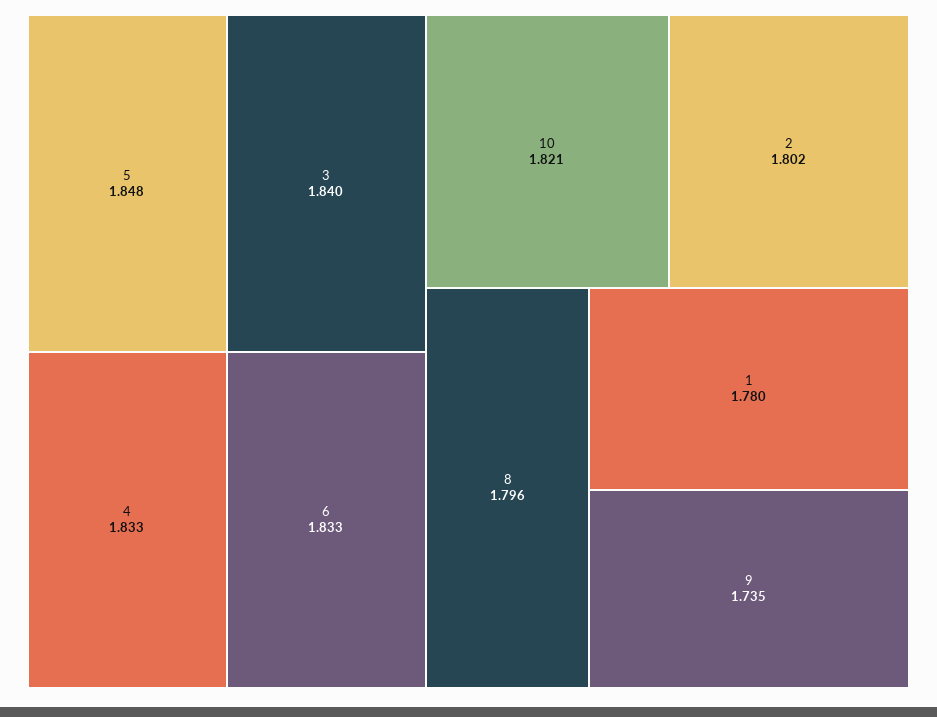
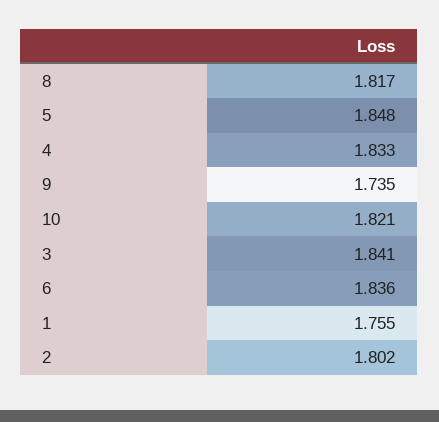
3: 1.84 -> 1.841
6: 1.833 -> 1.836
8: 1.796 -> 1.817
1: 1.78 -> 1.755

